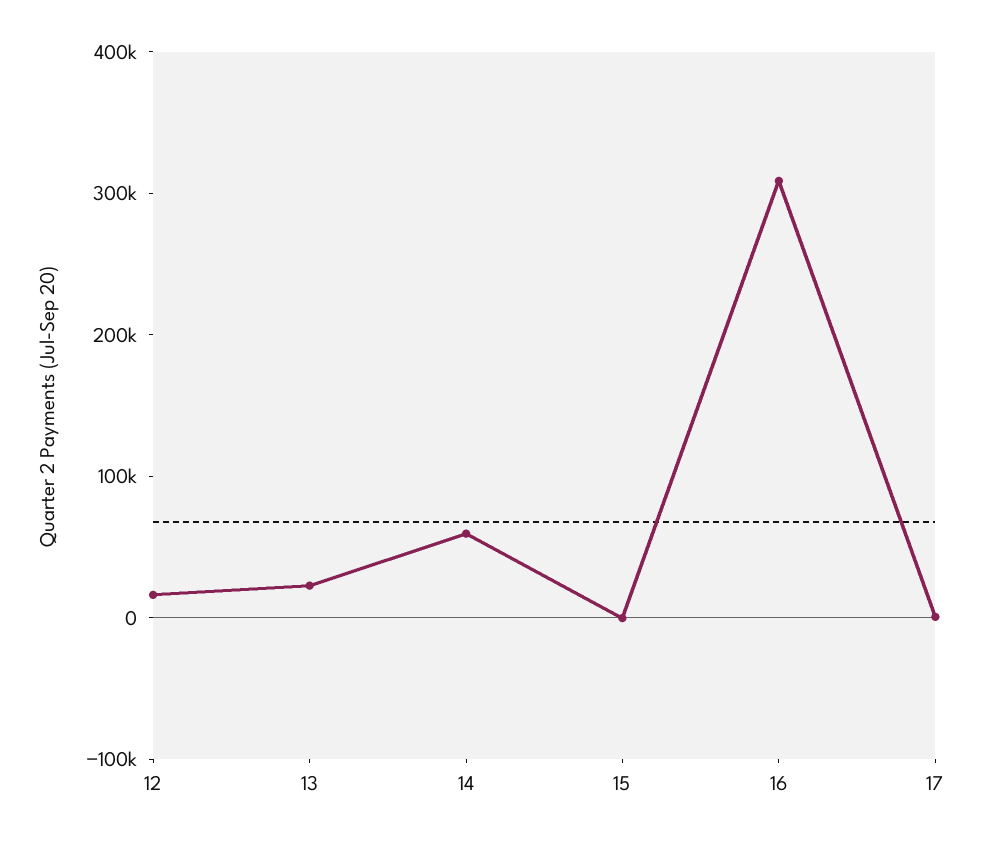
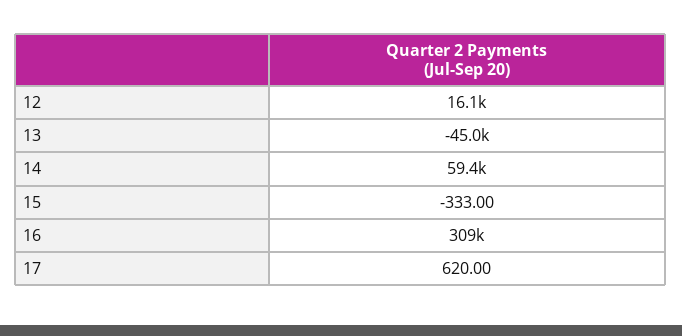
13: 20000 -> -45000

